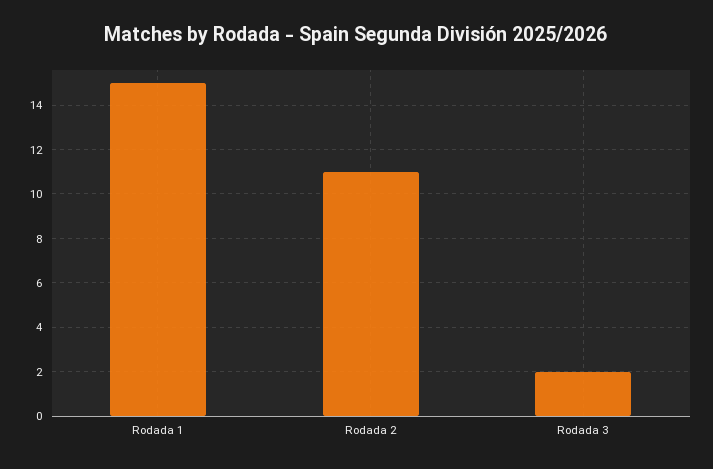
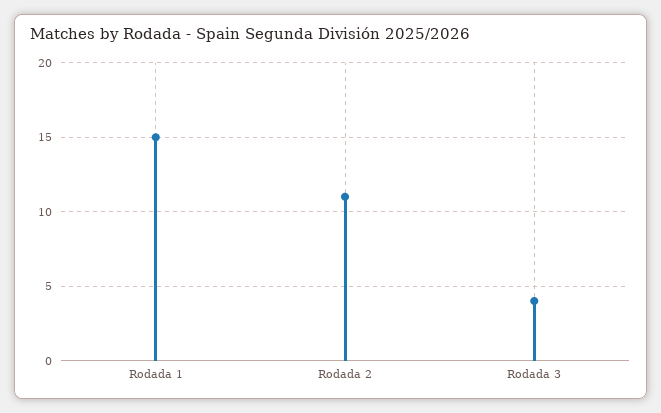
Rodada 3: 2 -> 4

